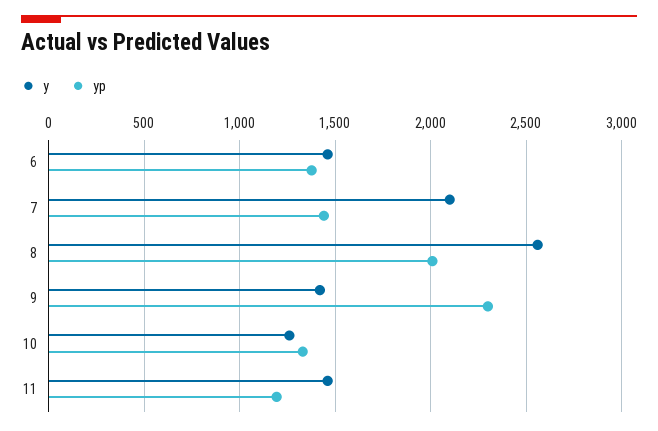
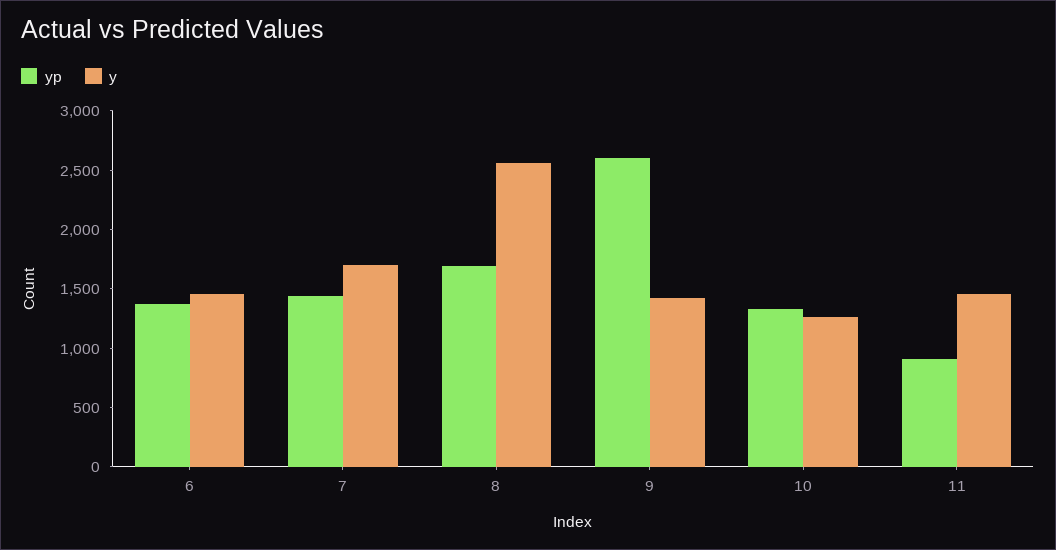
y, 7: 2100 -> 1700
yp, 8: 2000 -> 1700
yp, 9: 2300 -> 2600
yp, 11: 1200 -> 900

